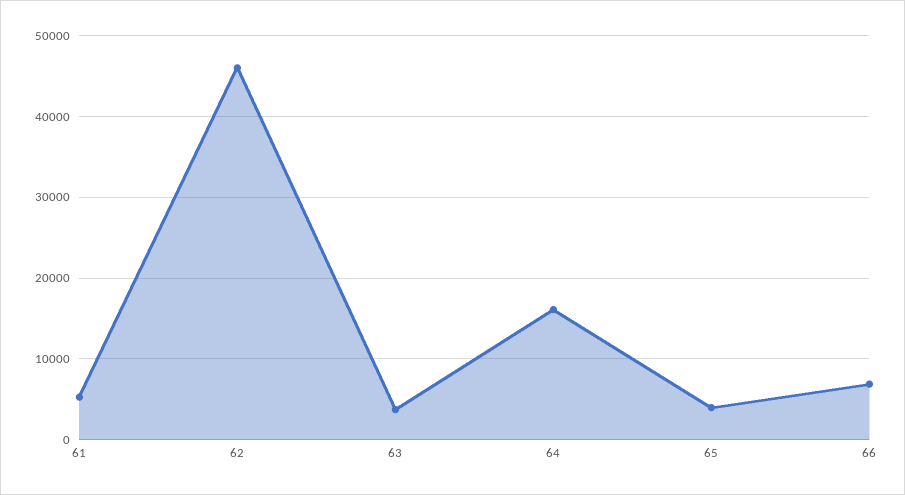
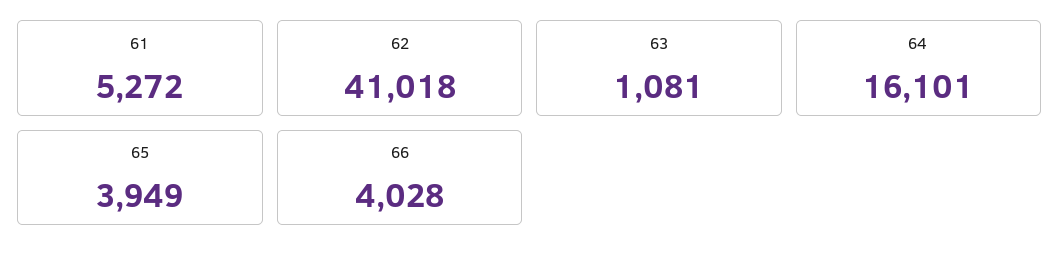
62: 46000 -> 41018
63: 4000 -> 1081
66: 7000 -> 4028

